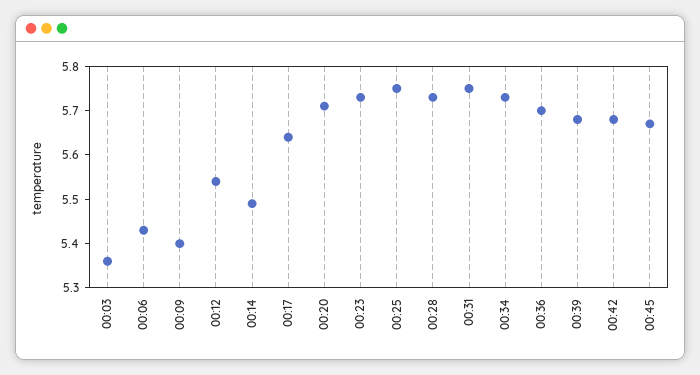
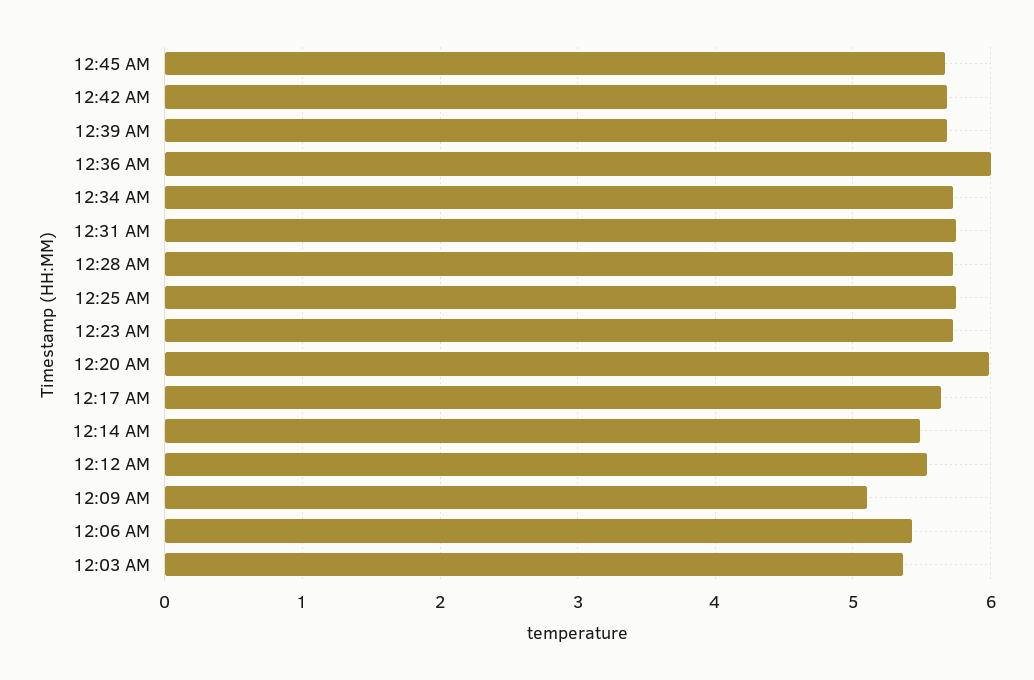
00:09: 5.4 -> 5.1
00:20: 5.7 -> 6
00:36: 5.7 -> 6

